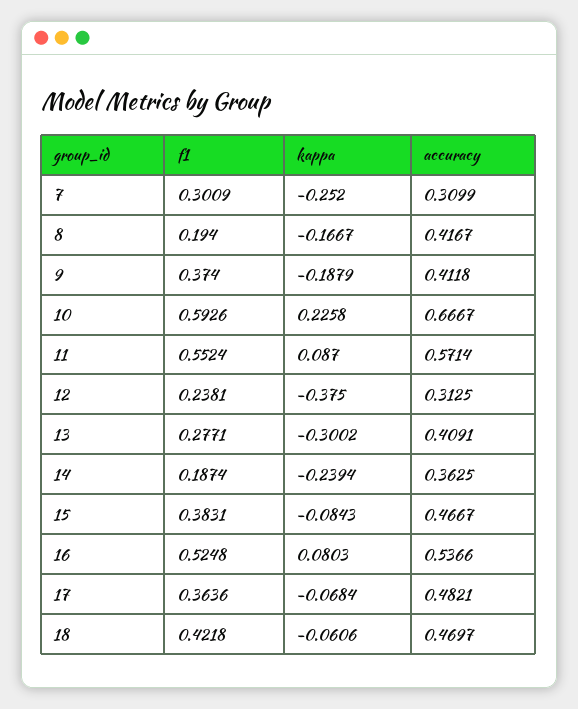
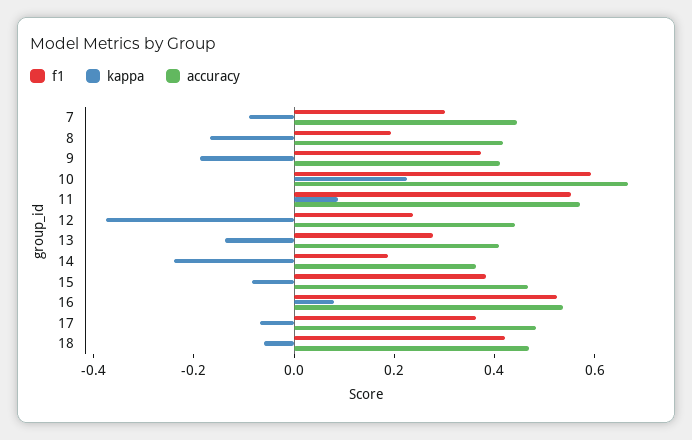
kappa, 7: -0.252 -> -0.1
accuracy, 7: 0.3099 -> 0.45
accuracy, 12: 0.3125 -> 0.45
kappa, 13: -0.3002 -> -0.15

